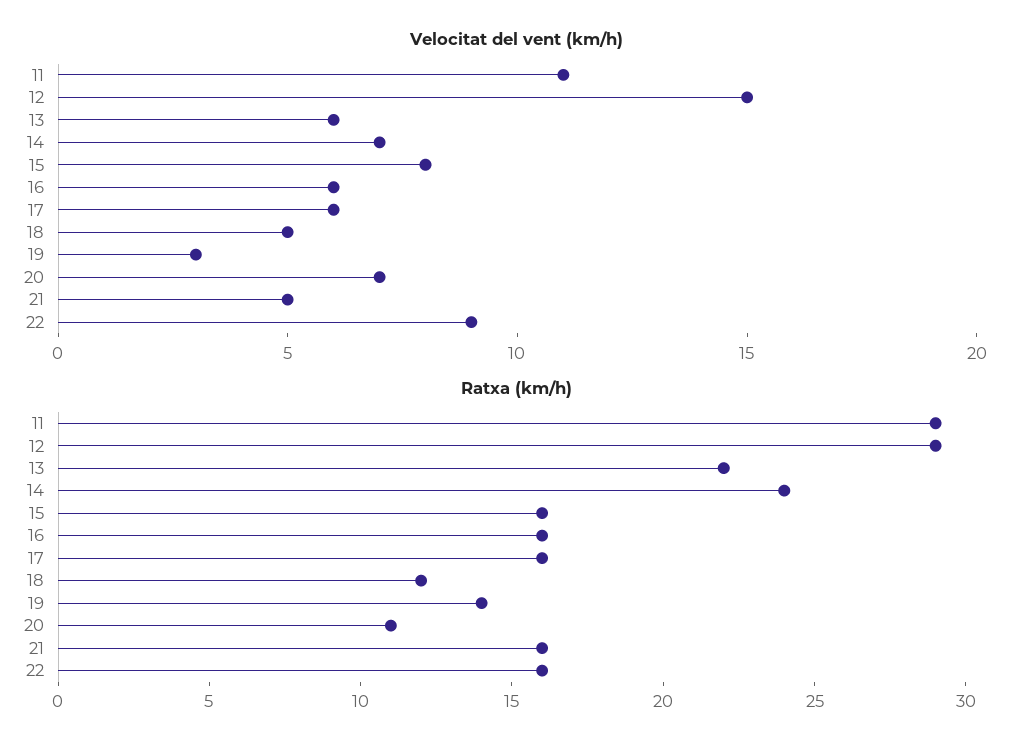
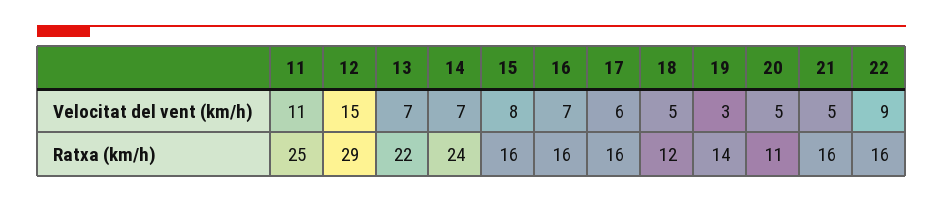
Velocitat del vent (km/h), 13: 6 -> 7
Velocitat del vent (km/h), 16: 6 -> 7
Velocitat del vent (km/h), 20: 7 -> 5
Ratxa (km/h), 11: 29 -> 25

